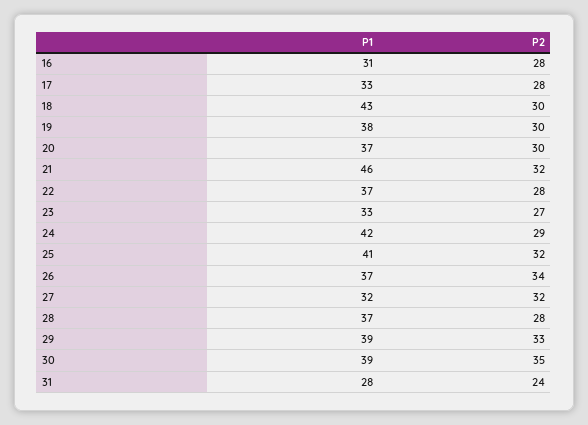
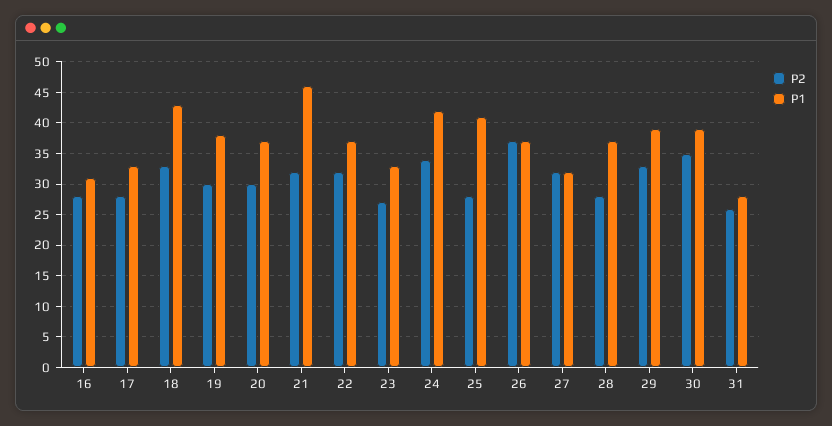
P2, 18: 30 -> 33
P2, 22: 28 -> 32
P2, 24: 29 -> 34
P2, 25: 32 -> 28
P2, 26: 34 -> 37
P2, 31: 24 -> 26

